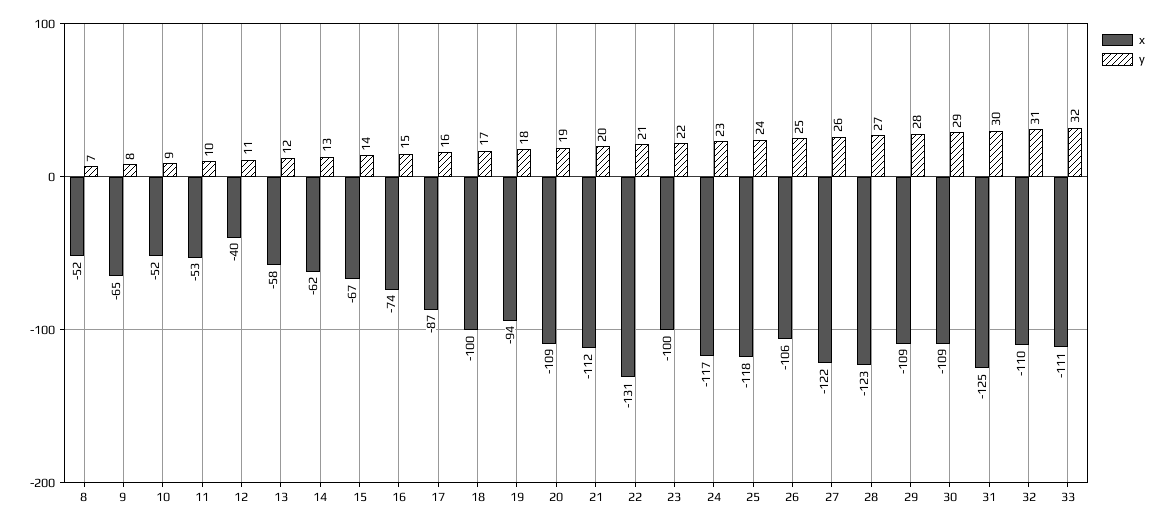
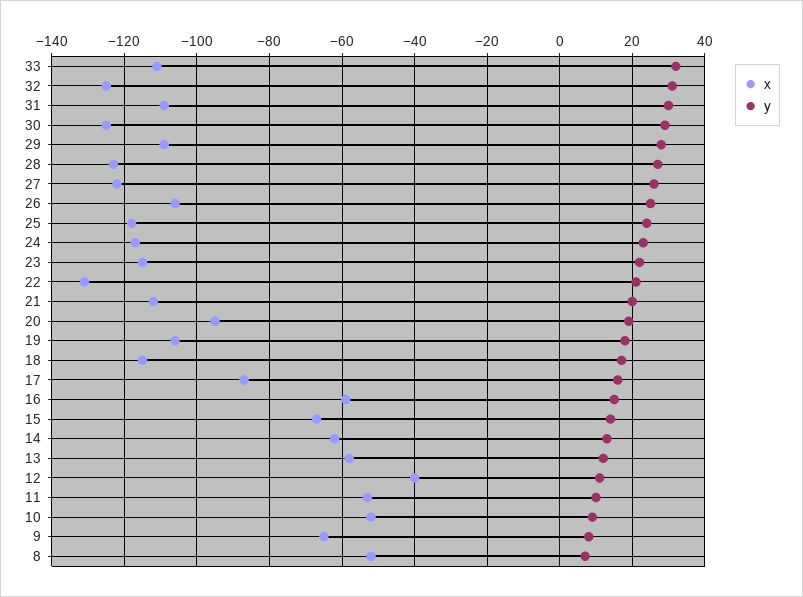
x, 16: -74 -> -60
x, 18: -100 -> -115
x, 19: -94 -> -105
x, 20: -109 -> -95
x, 23: -100 -> -115
x, 30: -109 -> -125
x, 31: -125 -> -110
x, 32: -110 -> -125

